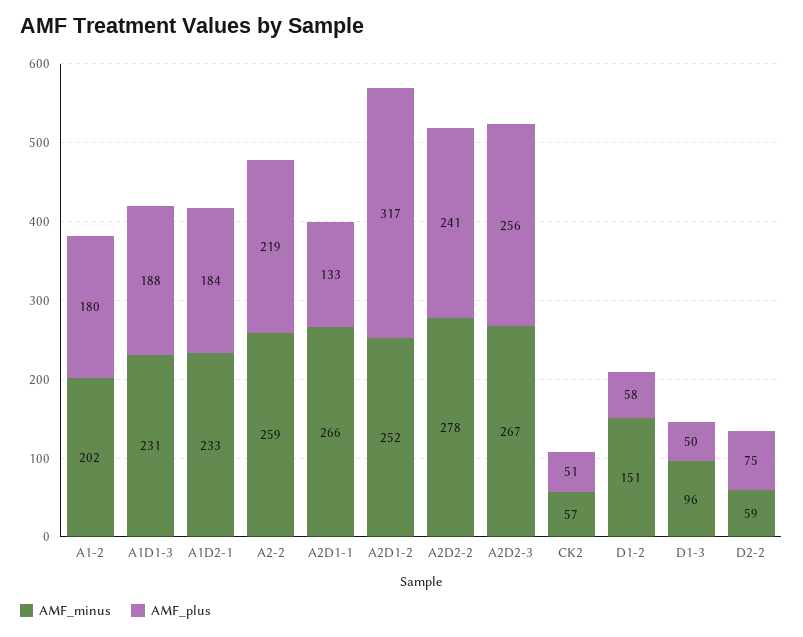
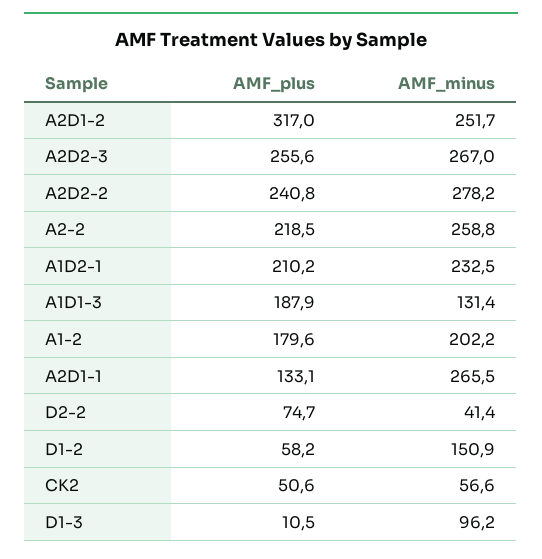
AMF_minus, A1D1-3: 231 -> 131.4
AMF_plus, A1D2-1: 184 -> 210.2
AMF_plus, D1-3: 50 -> 10.5
AMF_minus, D2-2: 59 -> 41.4

